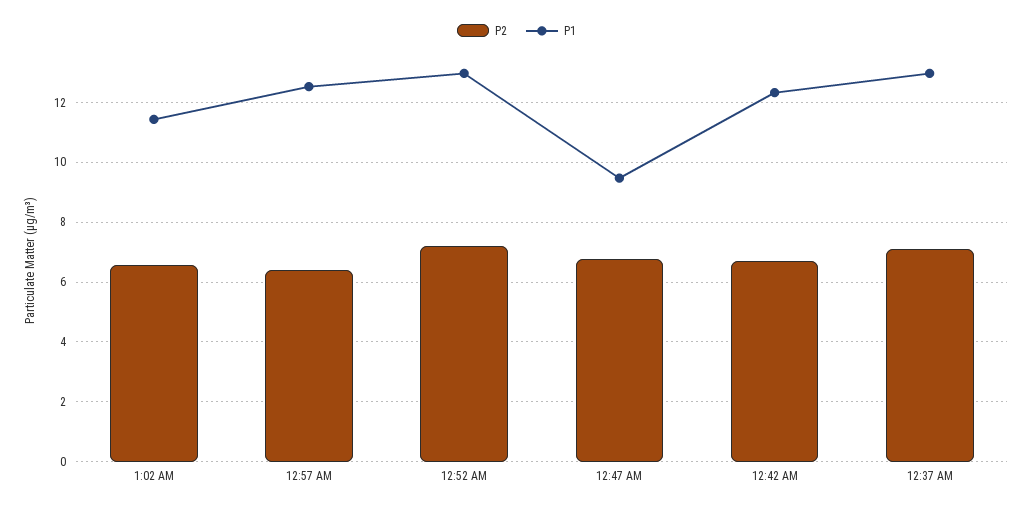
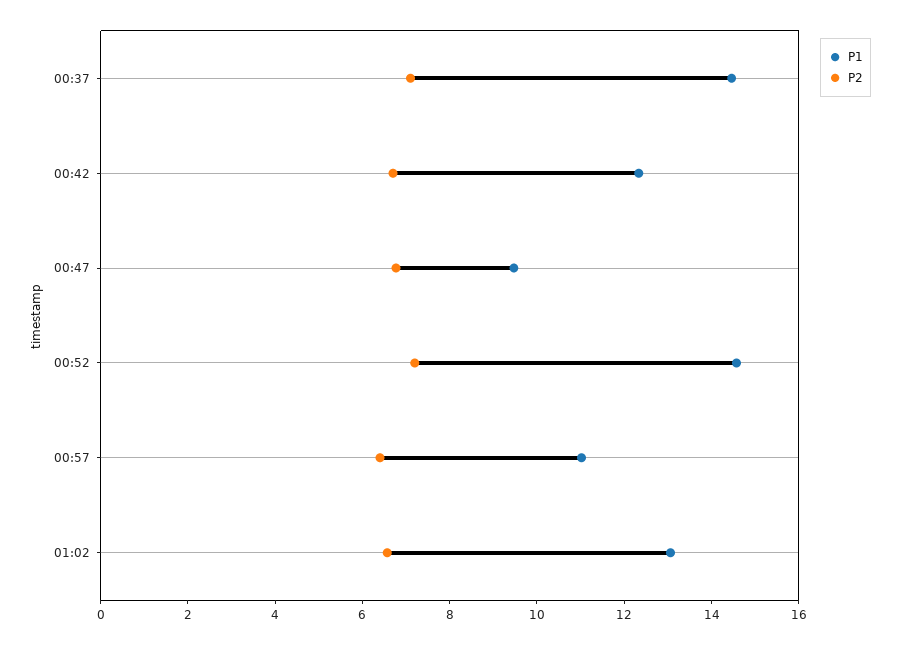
P1, 1:02 AM: 11.5 -> 13
P1, 12:57 AM: 12.5 -> 11
P1, 12:52 AM: 13 -> 14.5
P1, 12:37 AM: 13 -> 14.5

